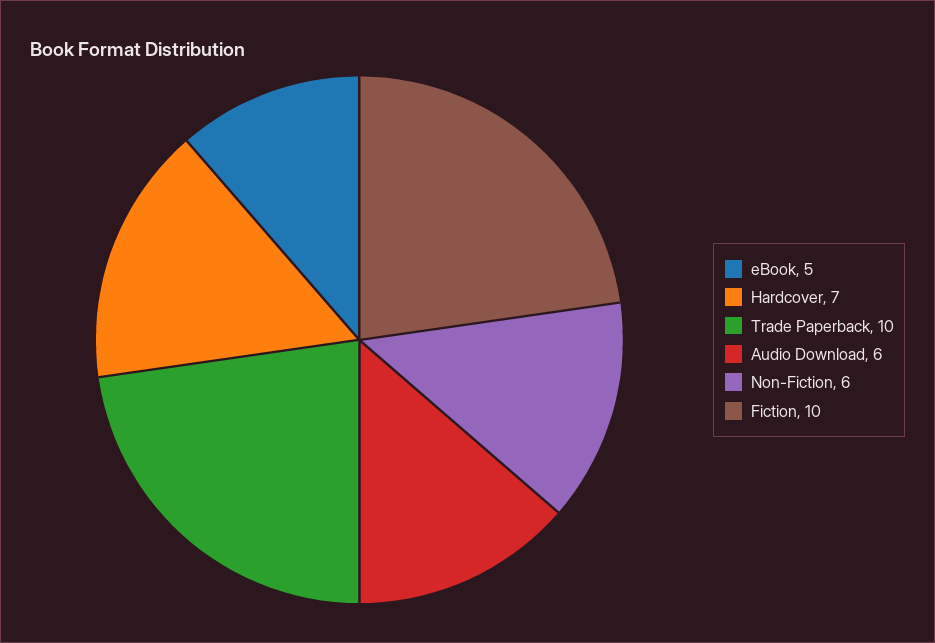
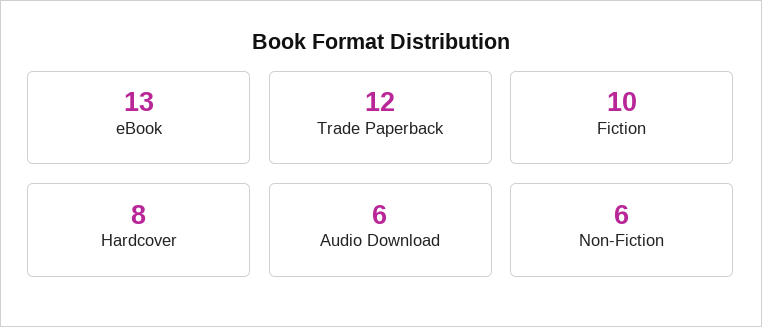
eBook: 5 -> 13
Hardcover: 7 -> 8
Trade Paperback: 10 -> 12

